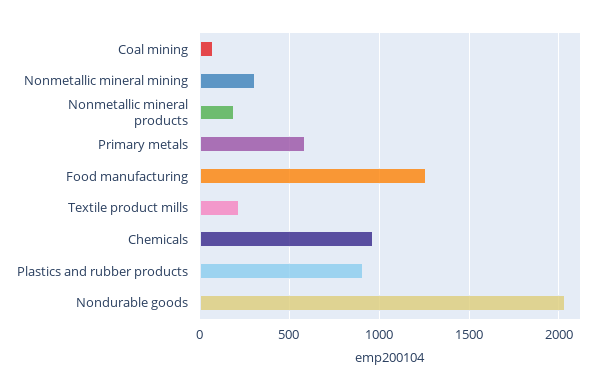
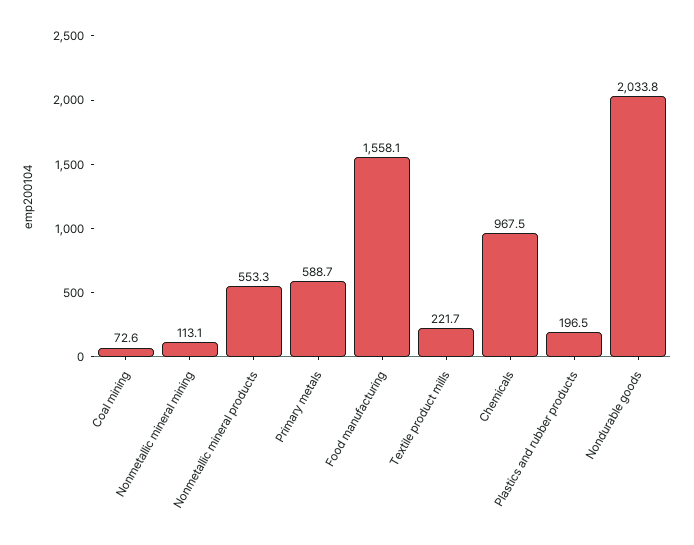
Nonmetallic mineral mining: 300 -> 113.1
Nonmetallic mineral products: 200 -> 553.3
Food manufacturing: 1250 -> 1558.1
Plastics and rubber products: 900 -> 196.5

